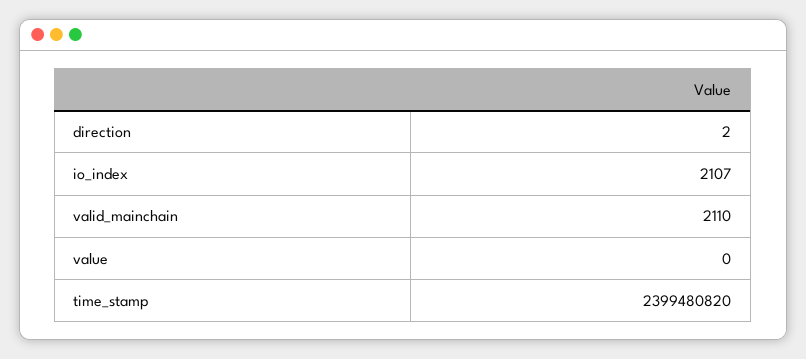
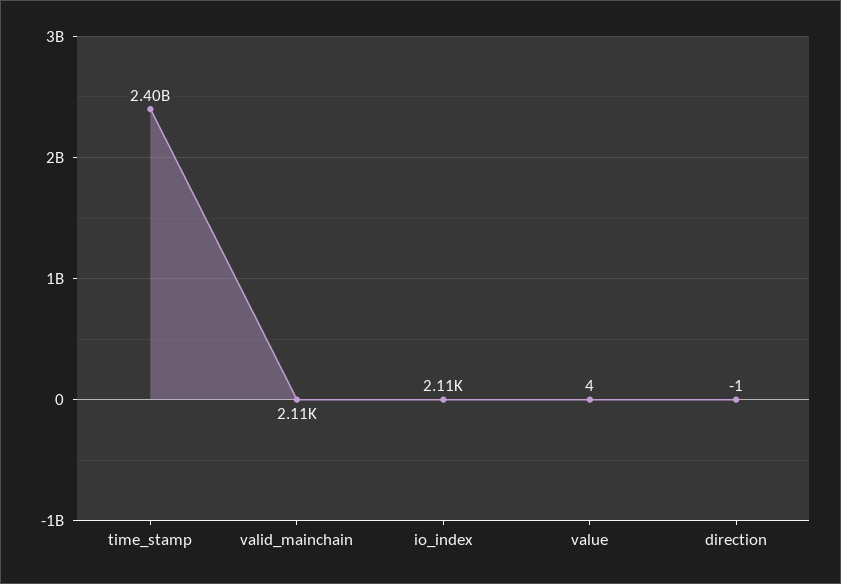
direction: 2 -> -1
value: 0 -> 4

